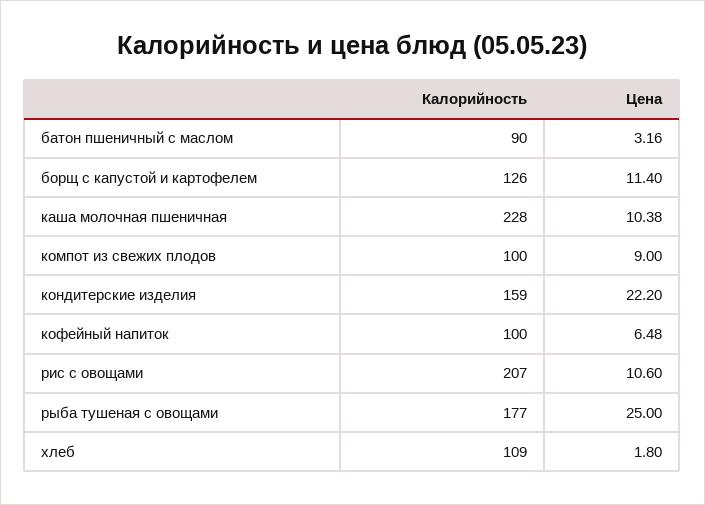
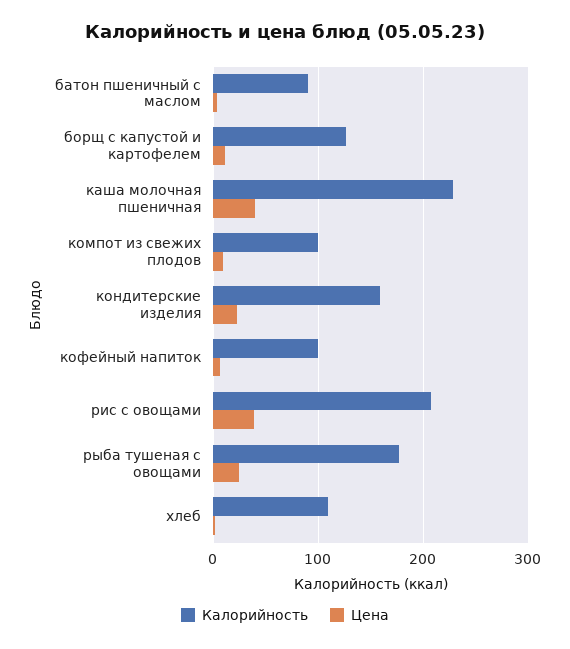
Цена, каша молочная пшеничная: 10.38 -> 40
Цена, рис с овощами: 10.6 -> 40

